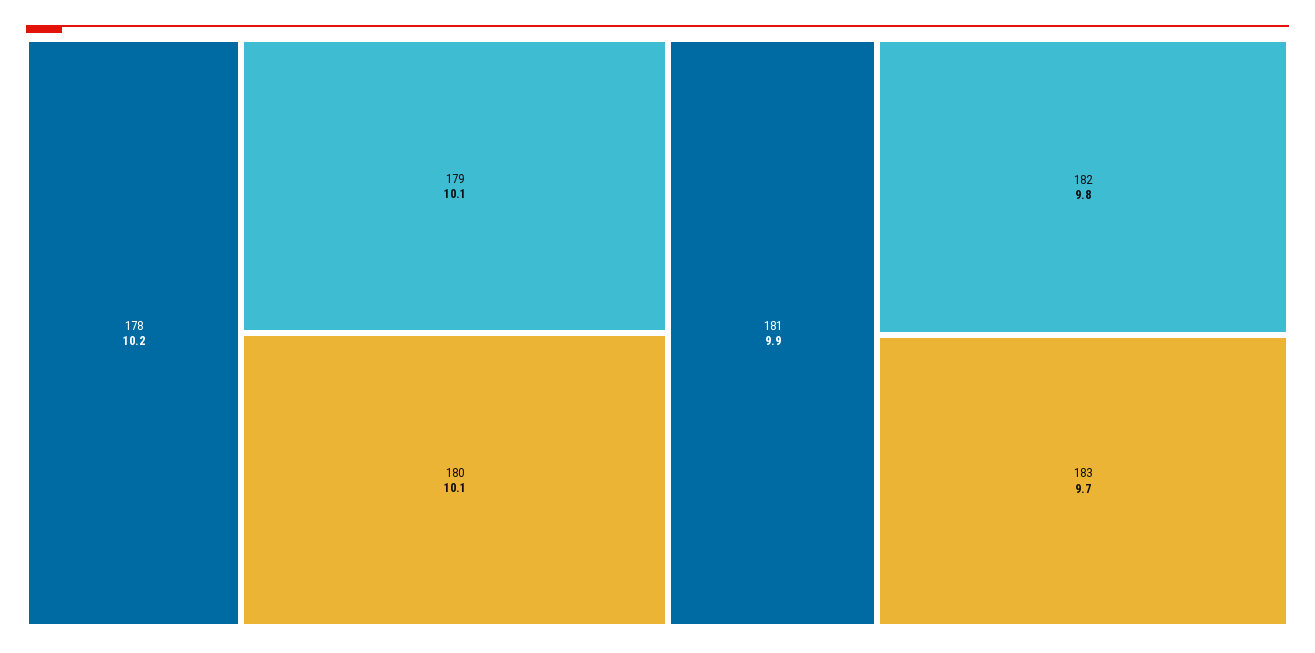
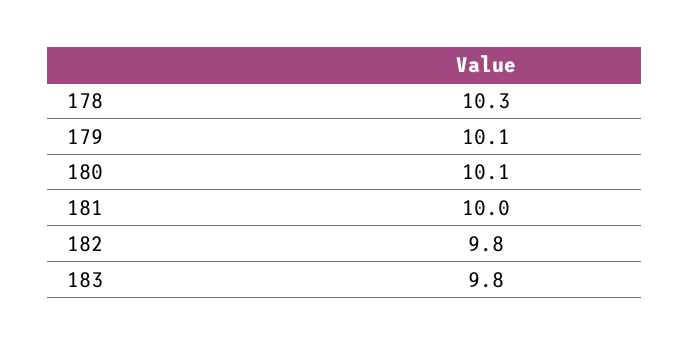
178: 10.2 -> 10.3
181: 9.9 -> 10
183: 9.7 -> 9.8

